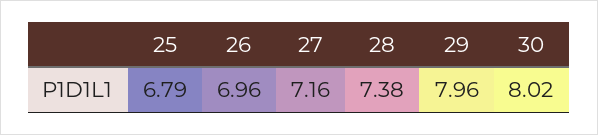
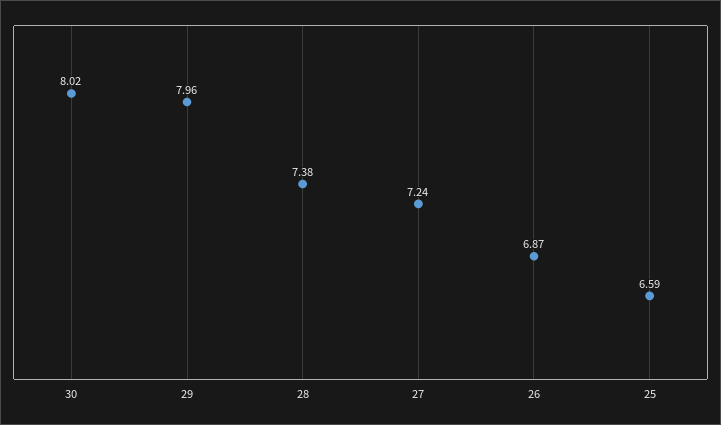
25: 6.79 -> 6.59
26: 6.96 -> 6.87
27: 7.16 -> 7.24

